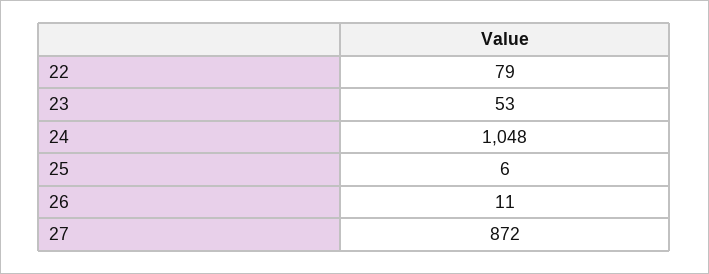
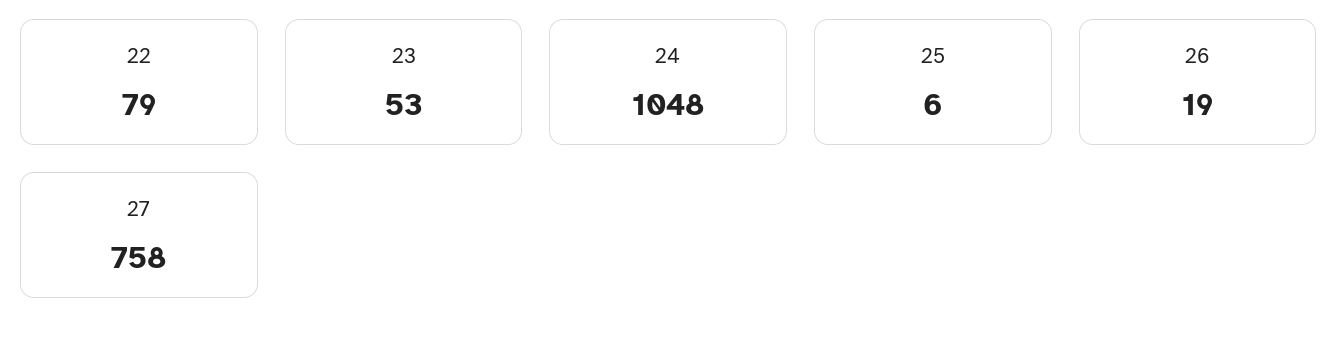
26: 11 -> 19
27: 872 -> 758

